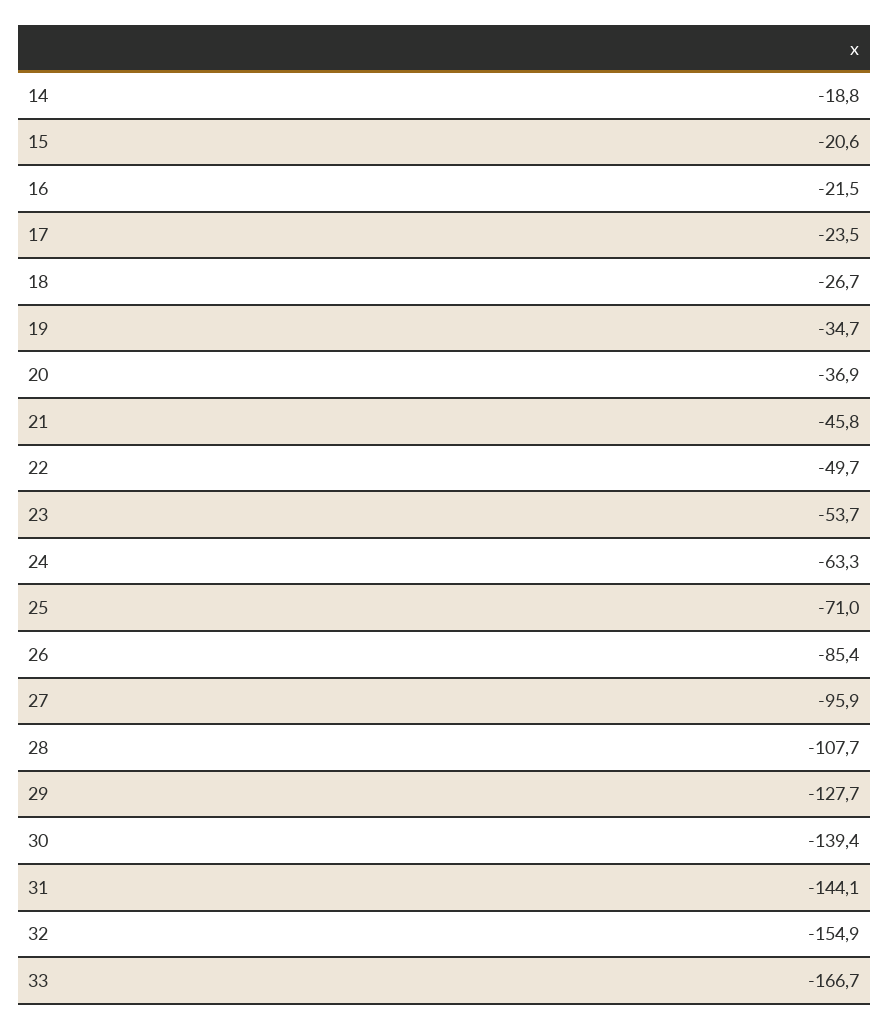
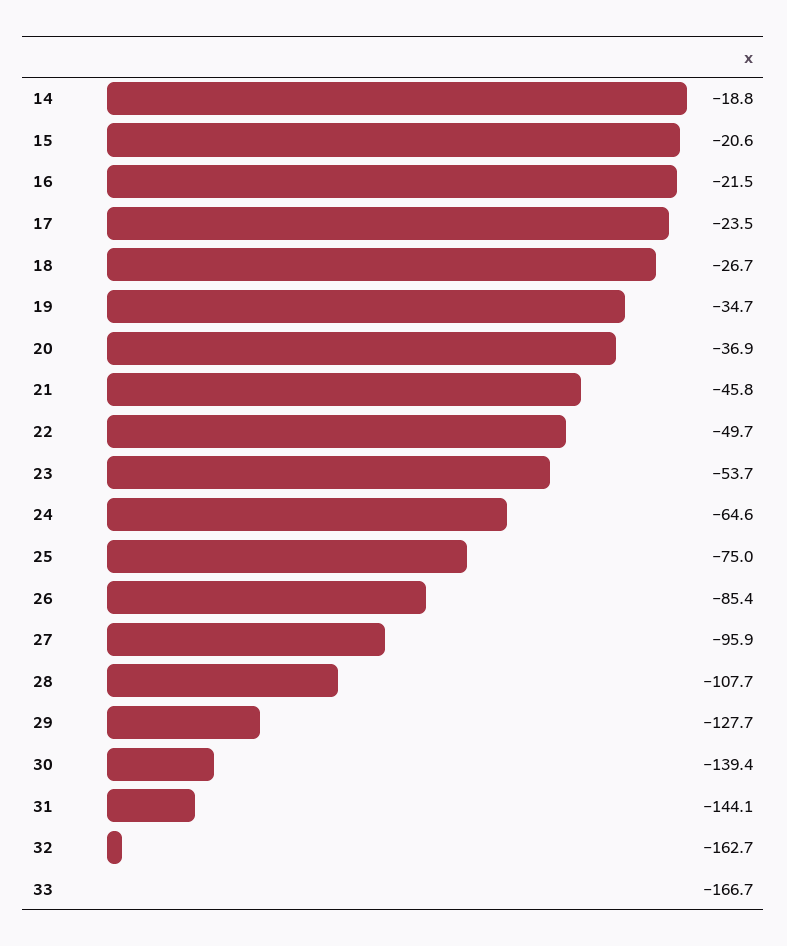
24: -63.3 -> -64.6
25: -71 -> -75
32: -154.9 -> -162.7

